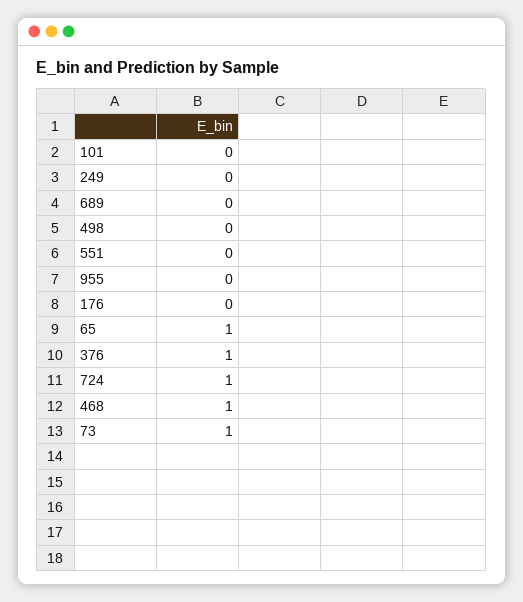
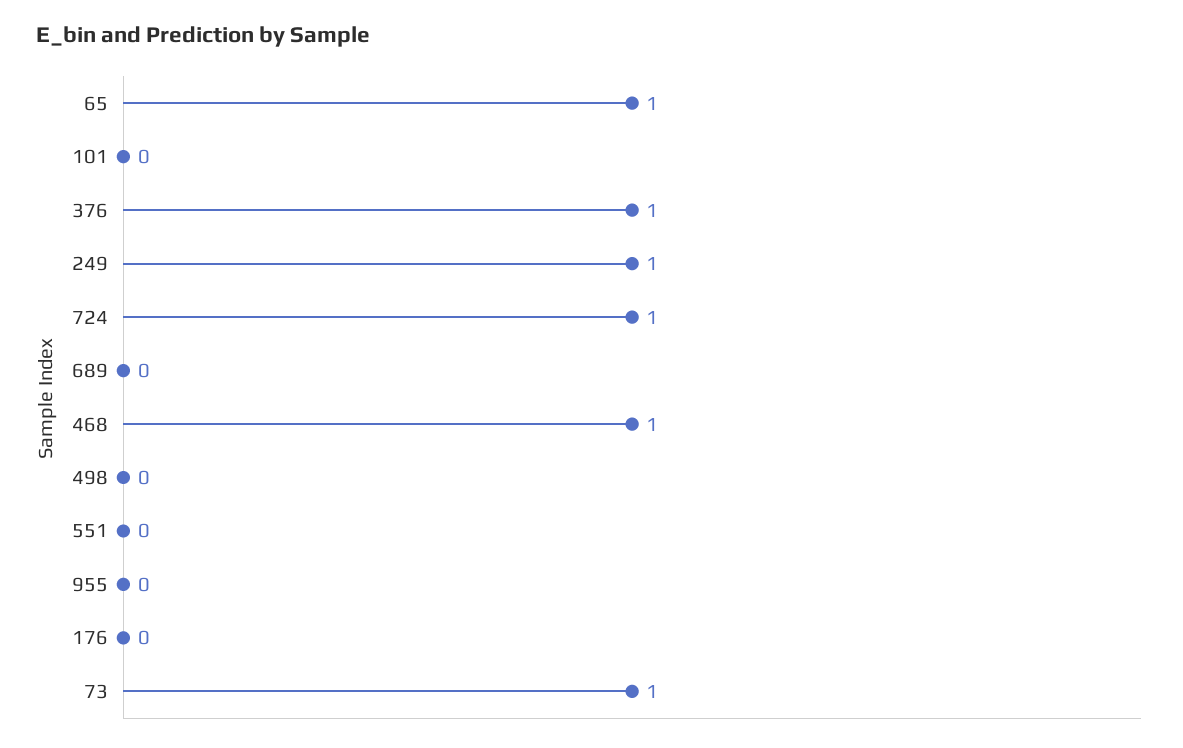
249: 0 -> 1

